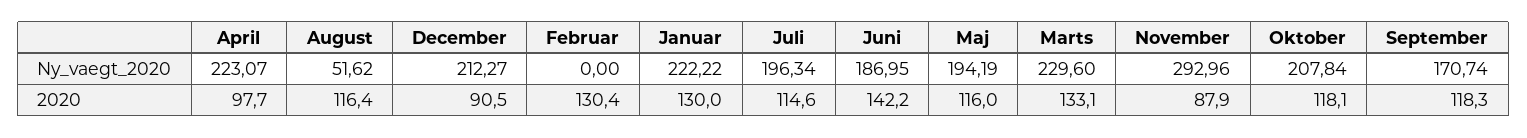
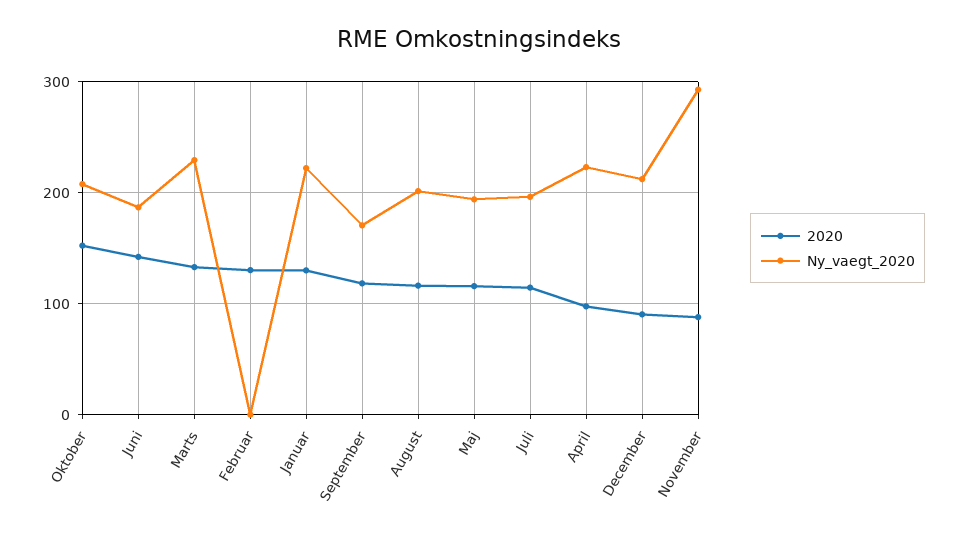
Ny_vaegt_2020, August: 51.62 -> 200
2020, Oktober: 118.1 -> 150

